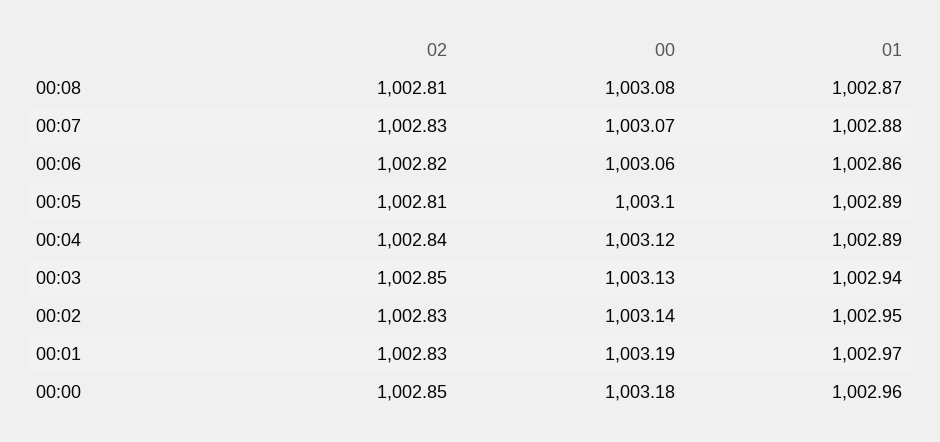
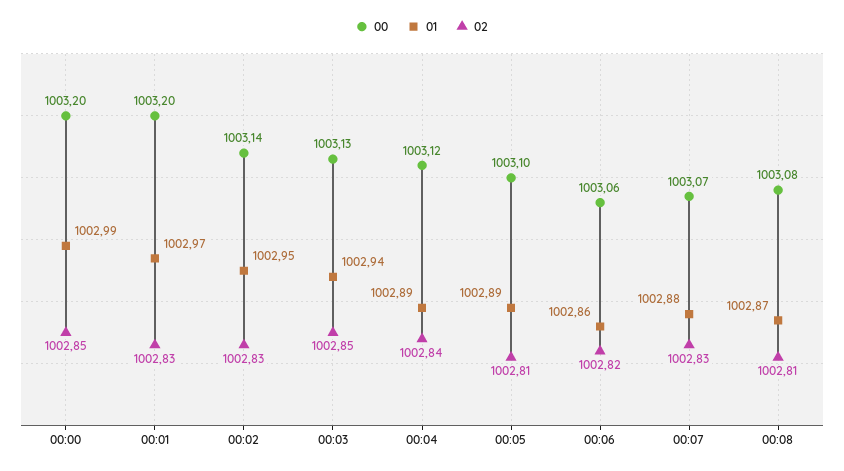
00, 00:01: 1003.19 -> 1003.2
00, 00:00: 1003.18 -> 1003.2
01, 00:00: 1002.96 -> 1002.99

